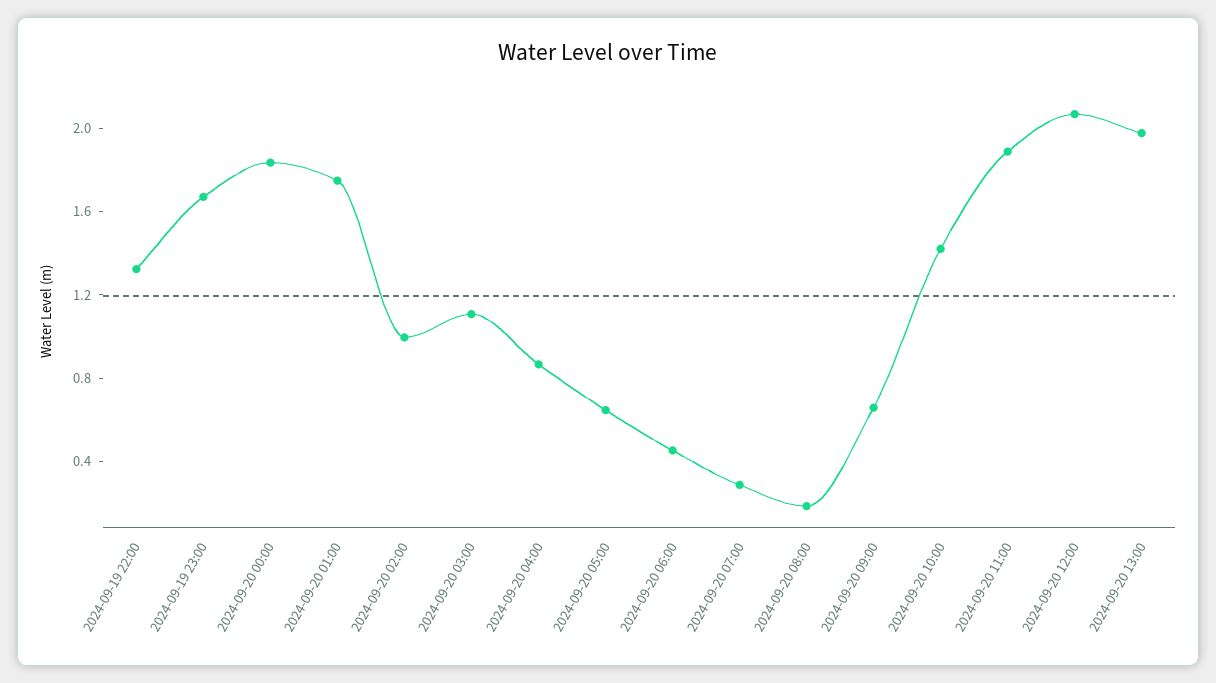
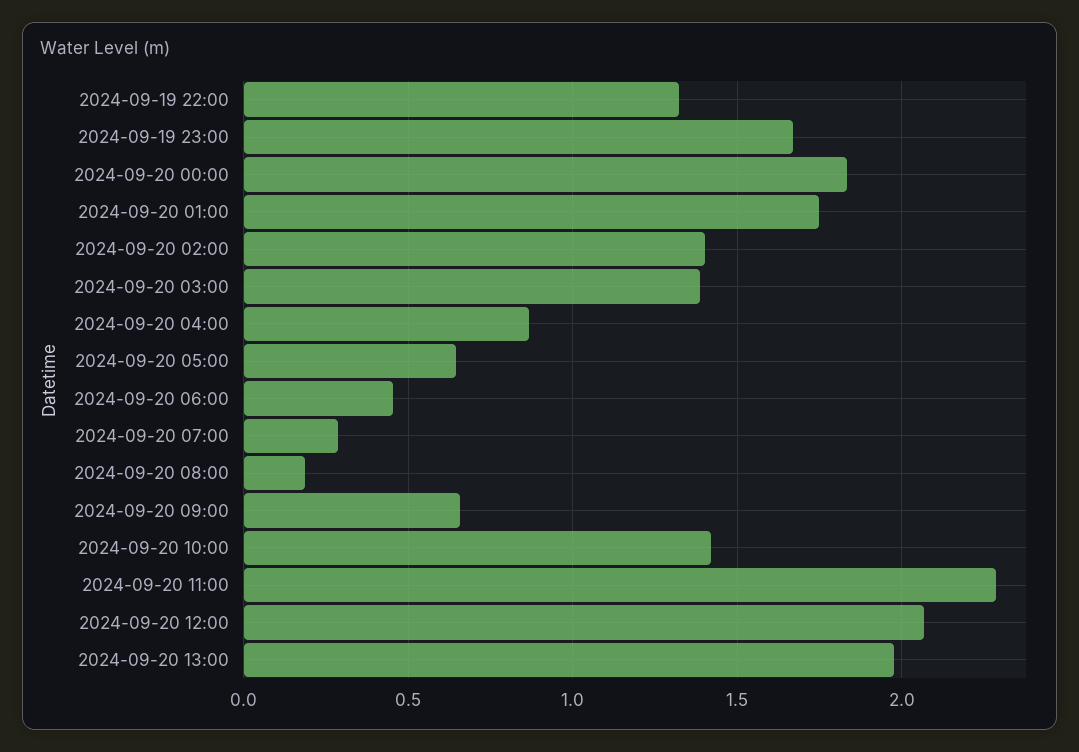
2024-09-20 02:00: 1 -> 1.4
2024-09-20 03:00: 1.1 -> 1.4
2024-09-20 11:00: 1.9 -> 2.3

